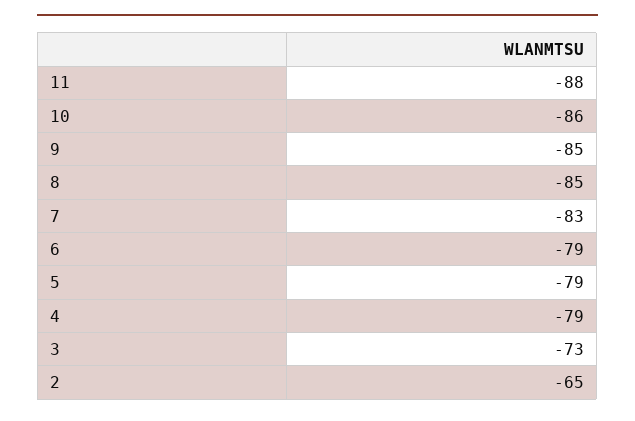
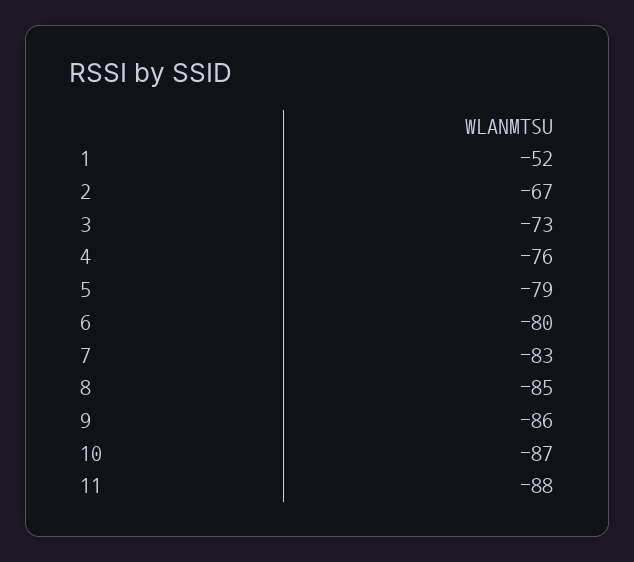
10: -86 -> -87
9: -85 -> -86
6: -79 -> -80
4: -79 -> -76
2: -65 -> -67
1: none -> -52

